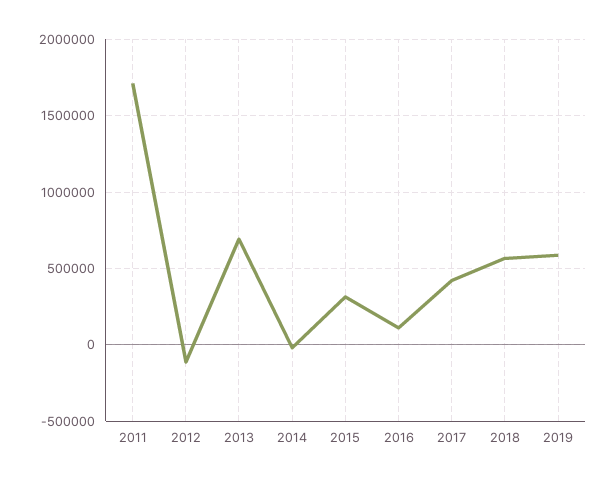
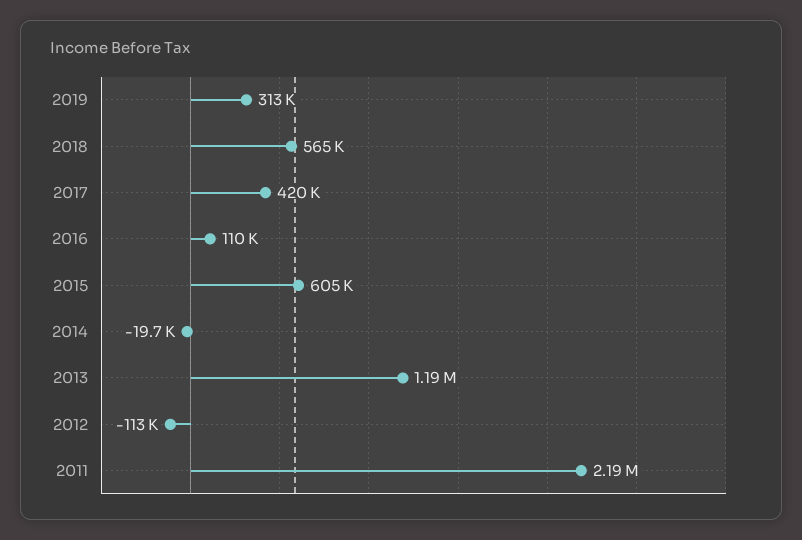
2011: 1700000 -> 2190000
2013: 700000 -> 1190000
2015: 300000 -> 605000
2019: 600000 -> 313000

